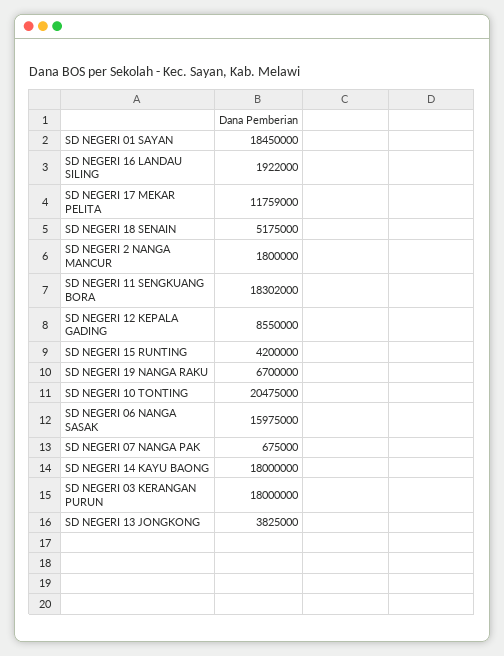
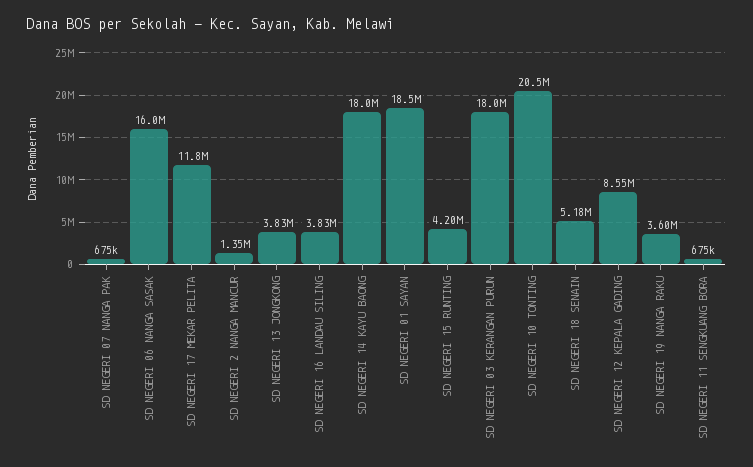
SD NEGERI 16 LANDAU SILING: 1922000 -> 3830000
SD NEGERI 2 NANGA MANCUR: 1800000 -> 1350000
SD NEGERI 11 SENGKUANG BORA: 18302000 -> 675000
SD NEGERI 19 NANGA RAKU: 6700000 -> 3600000

